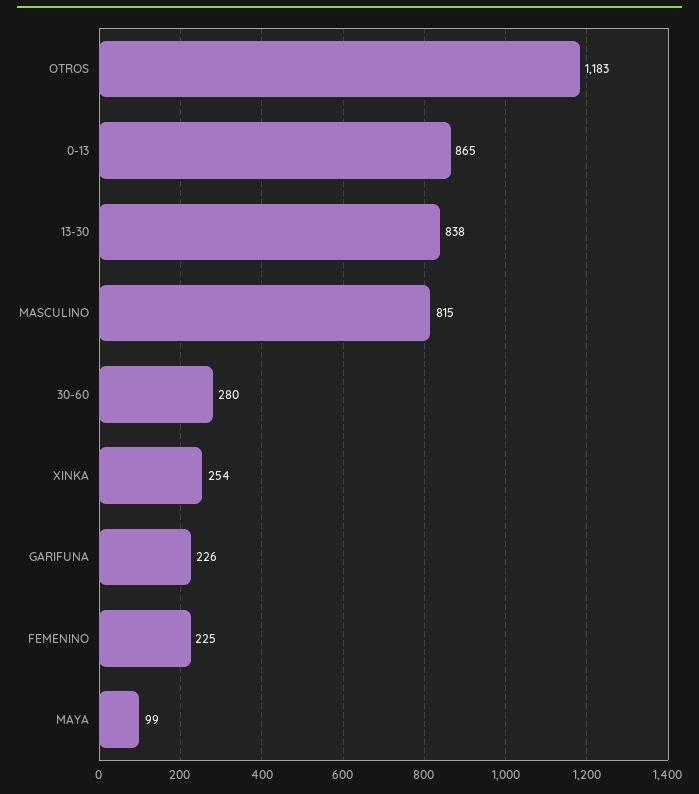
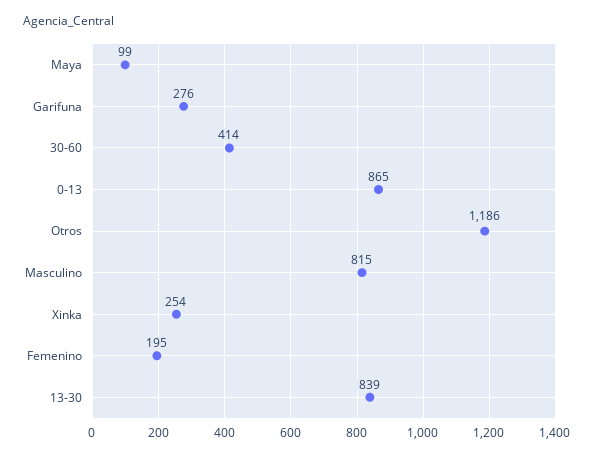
OTROS: 1183 -> 1186
13-30: 838 -> 839
30-60: 280 -> 414
GARIFUNA: 226 -> 276
FEMENINO: 225 -> 195

